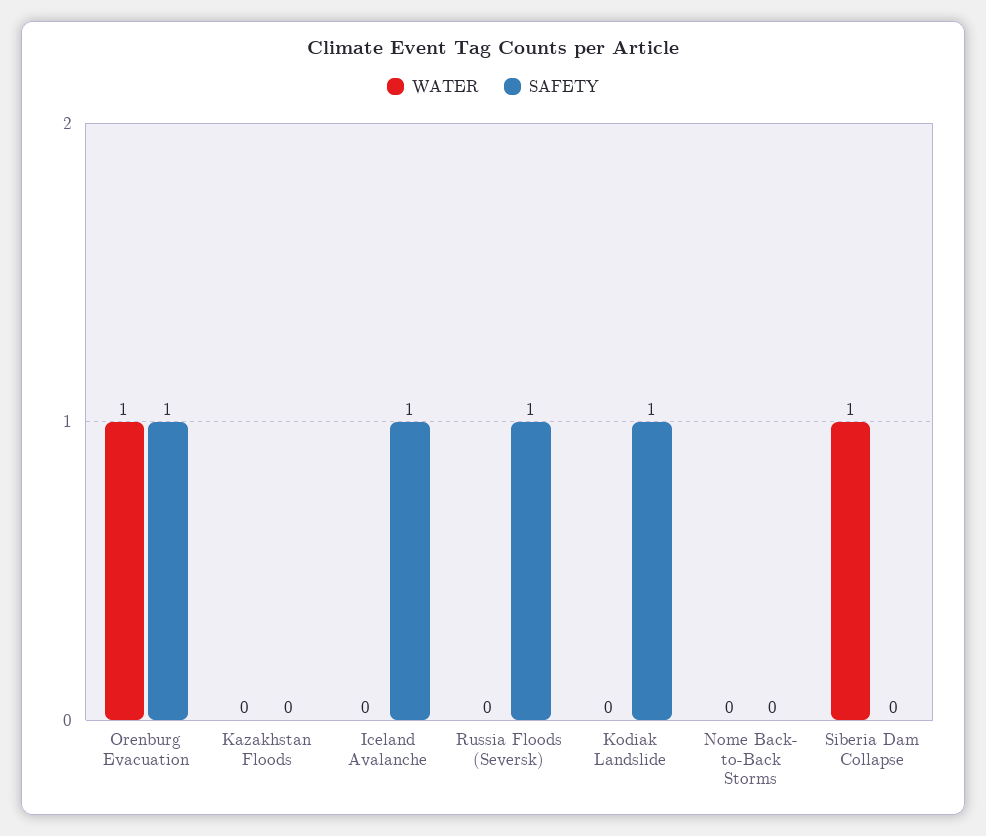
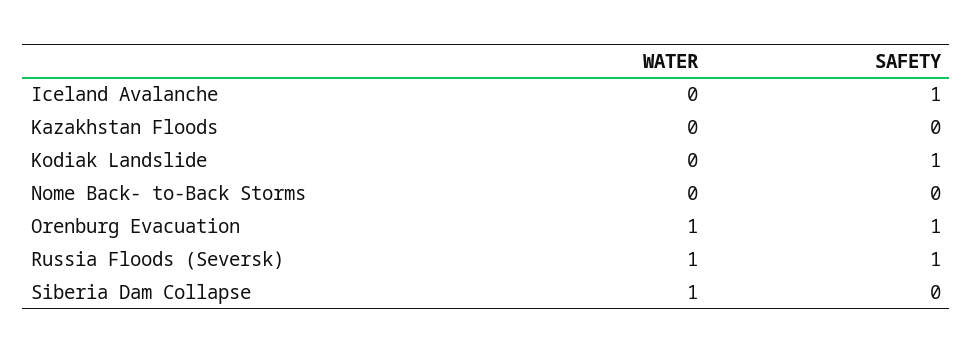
WATER, Russia Floods (Seversk): 0 -> 1

